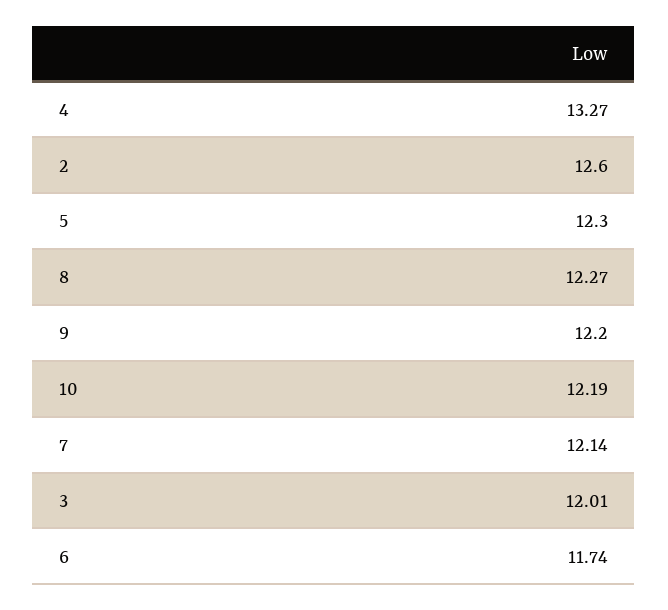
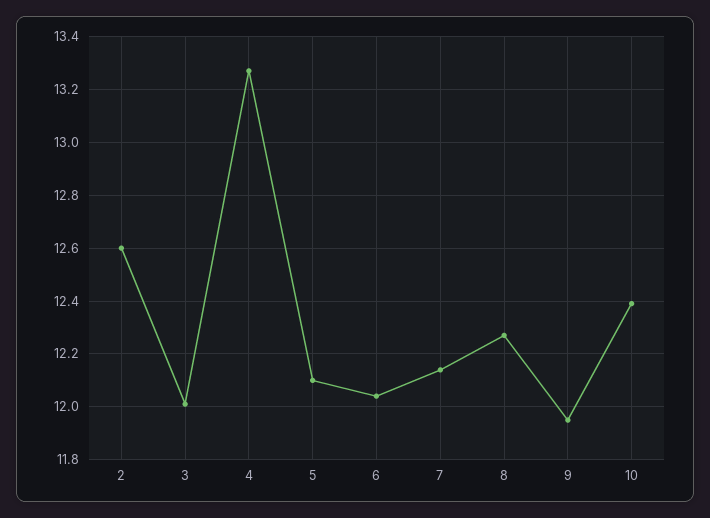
5: 12.3 -> 12.1
9: 12.2 -> 11.95
10: 12.19 -> 12.4
6: 11.74 -> 12.05

